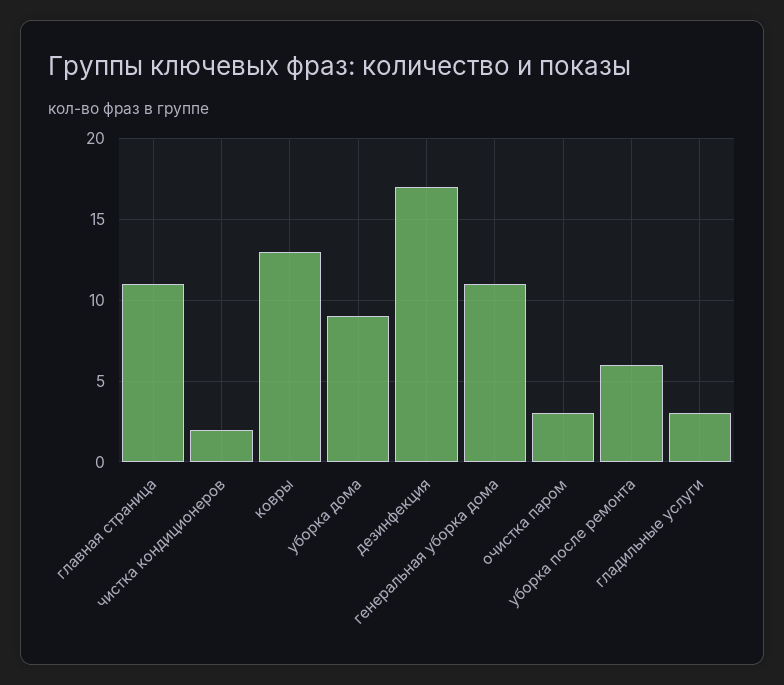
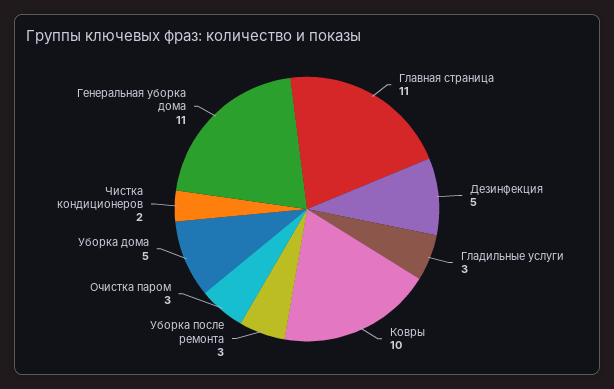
ковры: 13 -> 10
уборка дома: 9 -> 5
дезинфекция: 17 -> 5
уборка после ремонта: 6 -> 3

